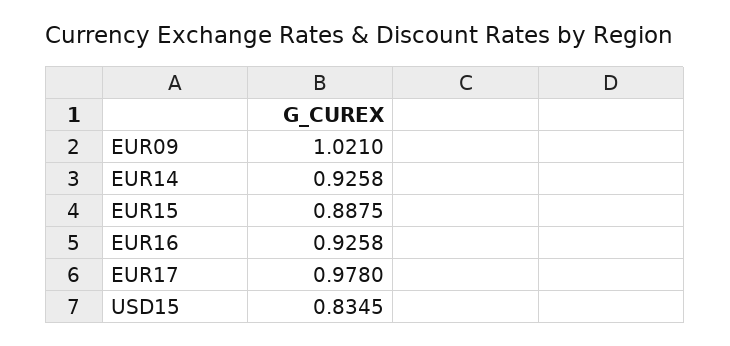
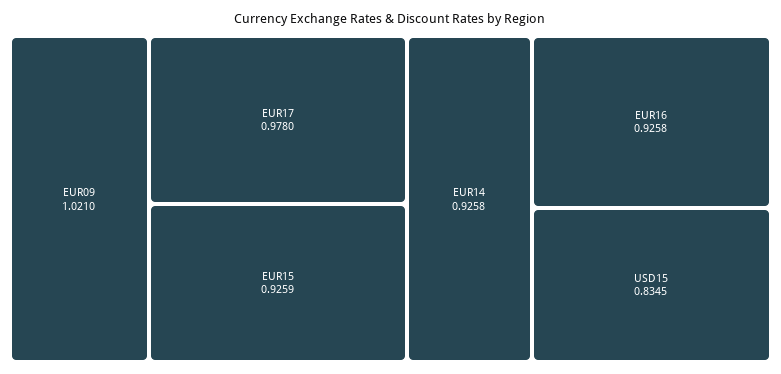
EUR15: 0.8875 -> 0.9259

